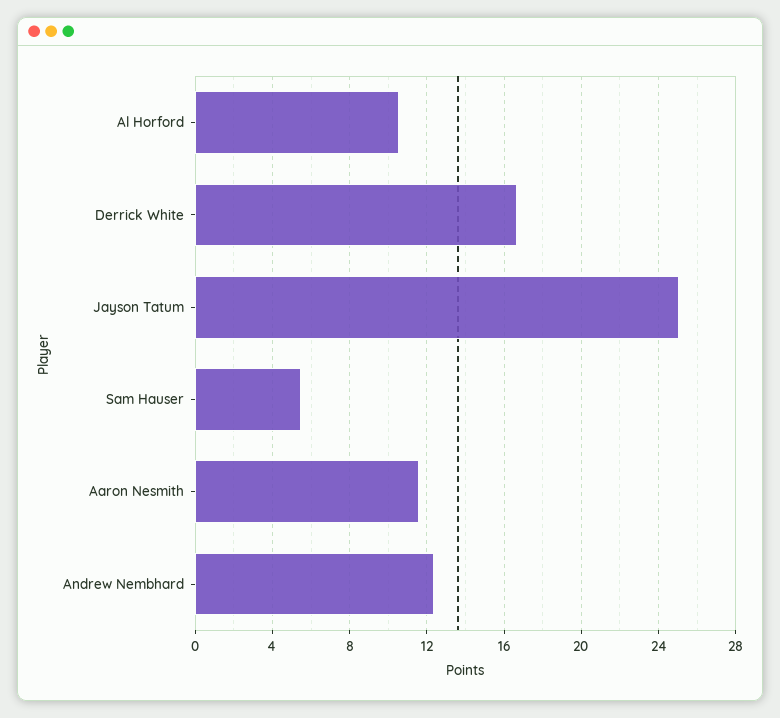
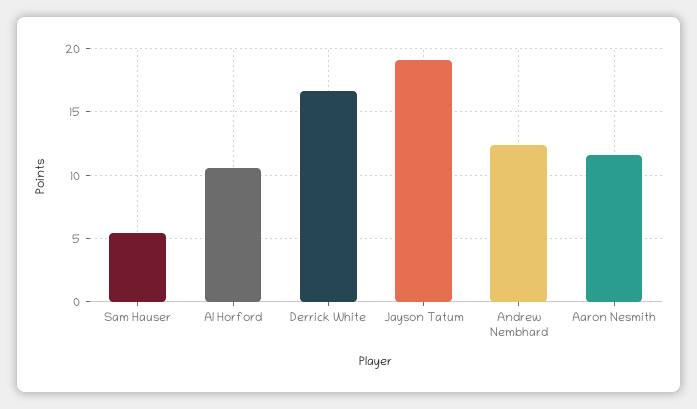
Jayson Tatum: 25 -> 19

